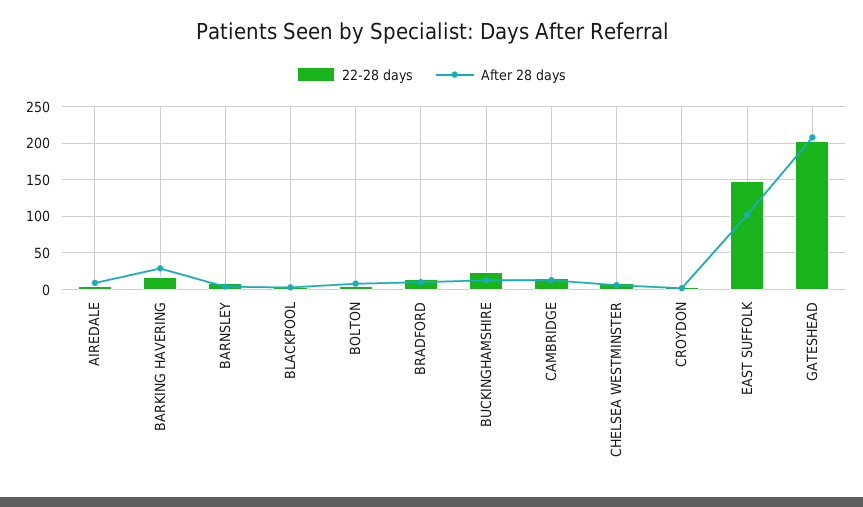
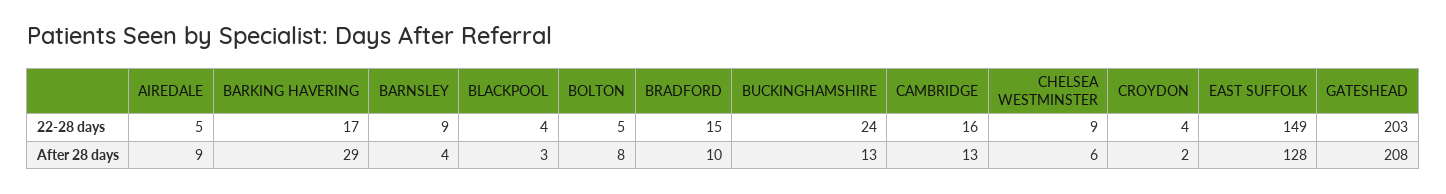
After 28 days, EAST SUFFOLK: 100 -> 128

